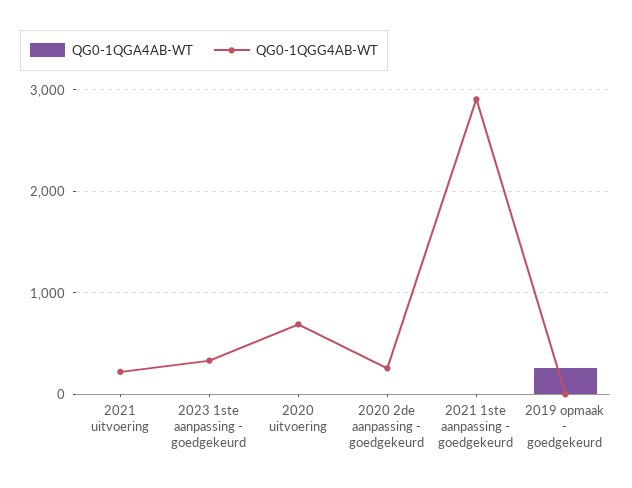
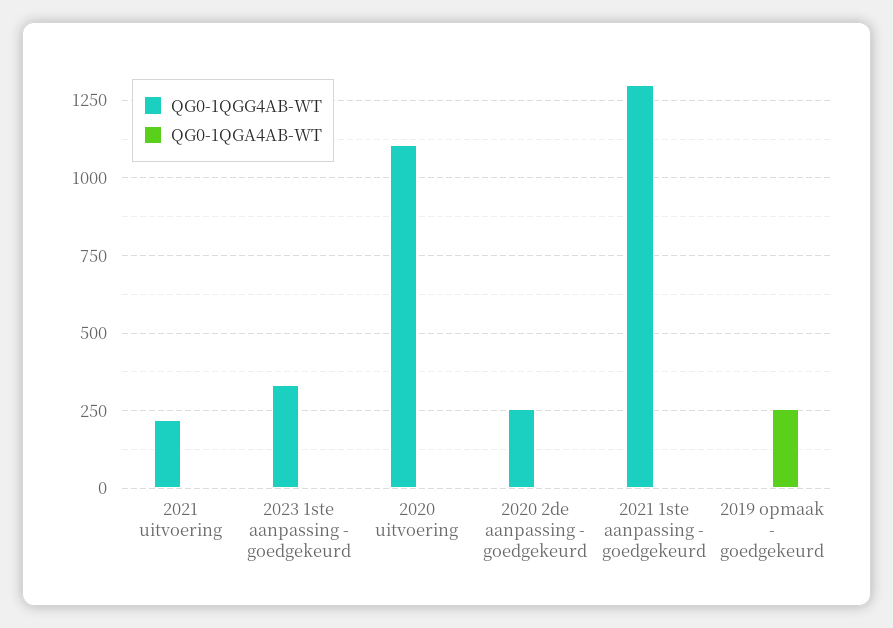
QG0-1QGG4AB-WT, 2020 uitvoering: 700 -> 1100
QG0-1QGG4AB-WT, 2021 1ste aanpassing - goedgekeurd: 2900 -> 1300

